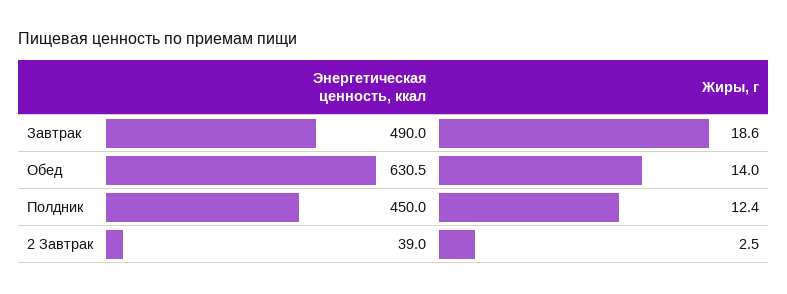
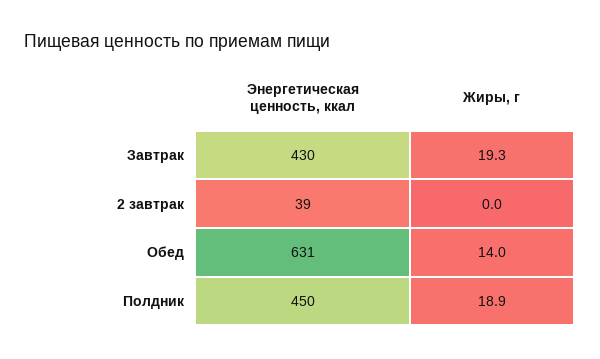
Энергетическая ценность, ккал, Завтрак: 490 -> 430
Жиры, г, Завтрак: 18.6 -> 19.3
Жиры, г, Полдник: 12.4 -> 18.9
Жиры, г, 2 Завтрак: 2.5 -> 0

